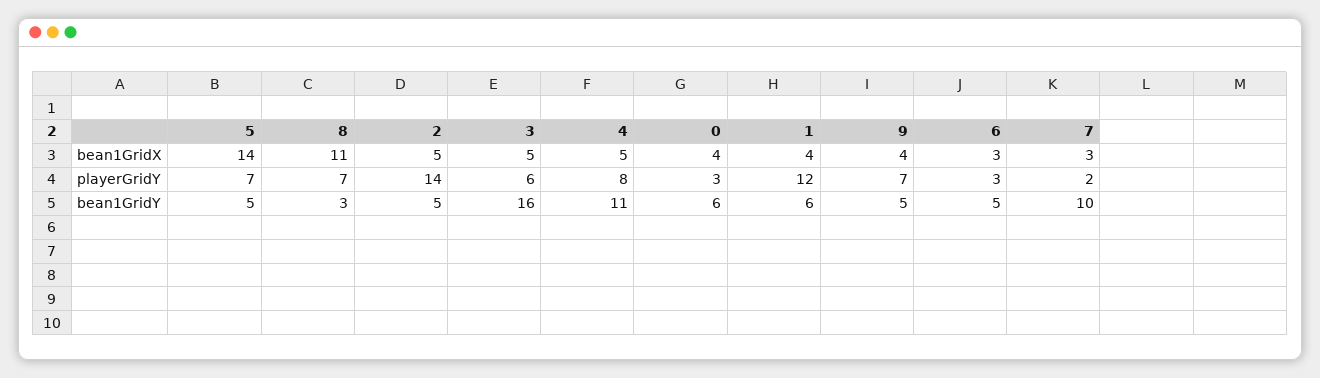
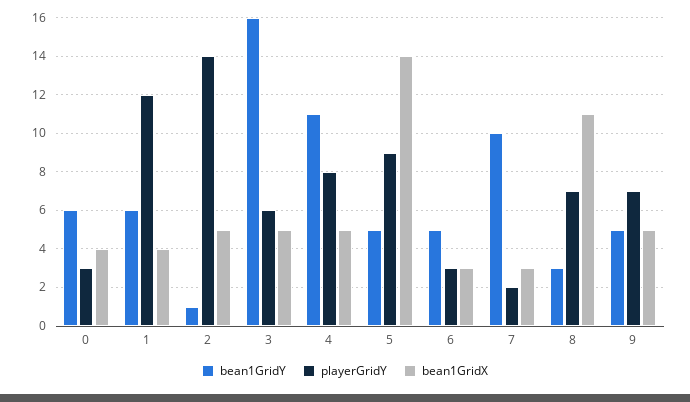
bean1GridX, 9: 4 -> 5
playerGridY, 5: 7 -> 9
bean1GridY, 2: 5 -> 1

